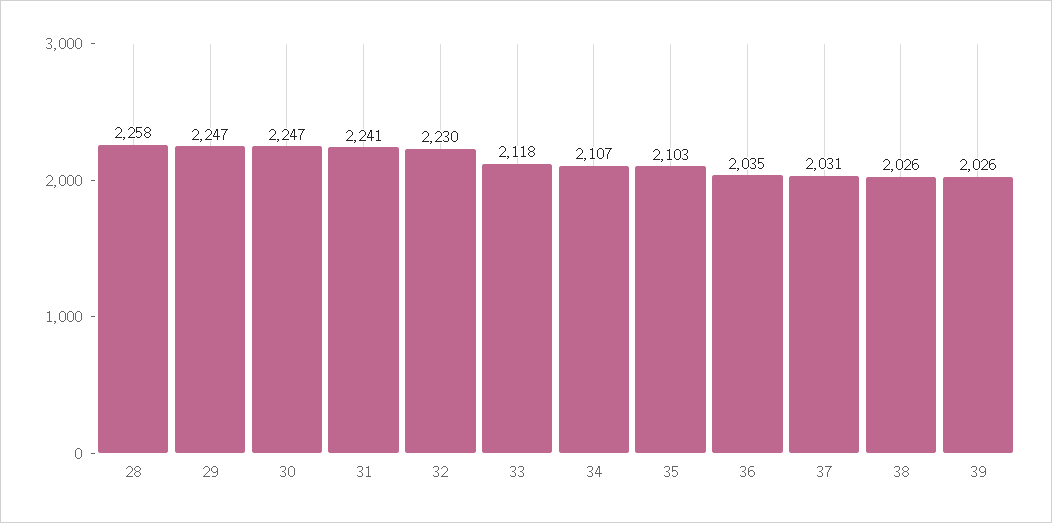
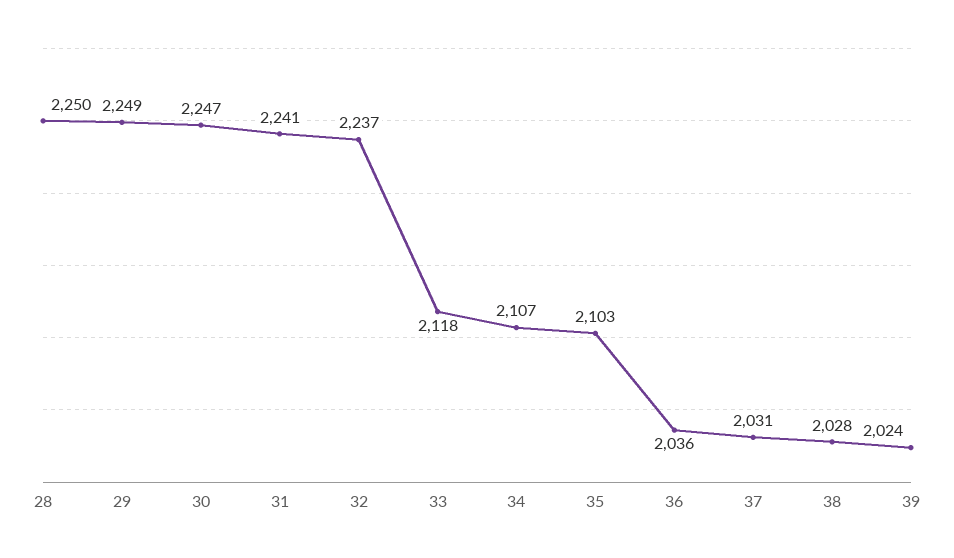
28: 2258 -> 2250
29: 2247 -> 2249
32: 2230 -> 2237
36: 2035 -> 2036
38: 2026 -> 2028
39: 2026 -> 2024

